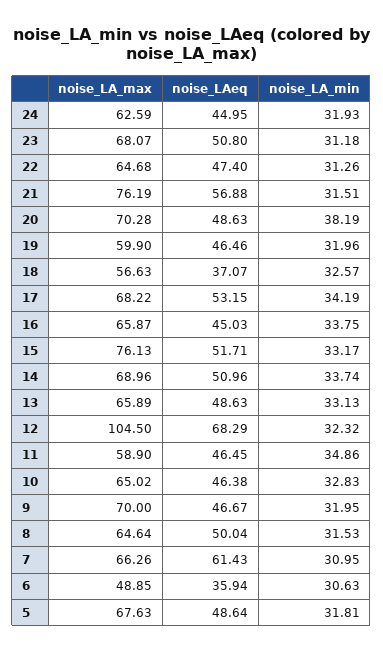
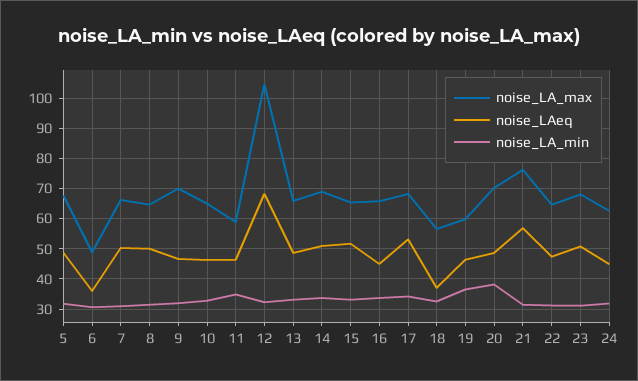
noise_LA_min, 19: 31.96 -> 36
noise_LA_max, 15: 76.13 -> 66
noise_LAeq, 7: 61.43 -> 50

